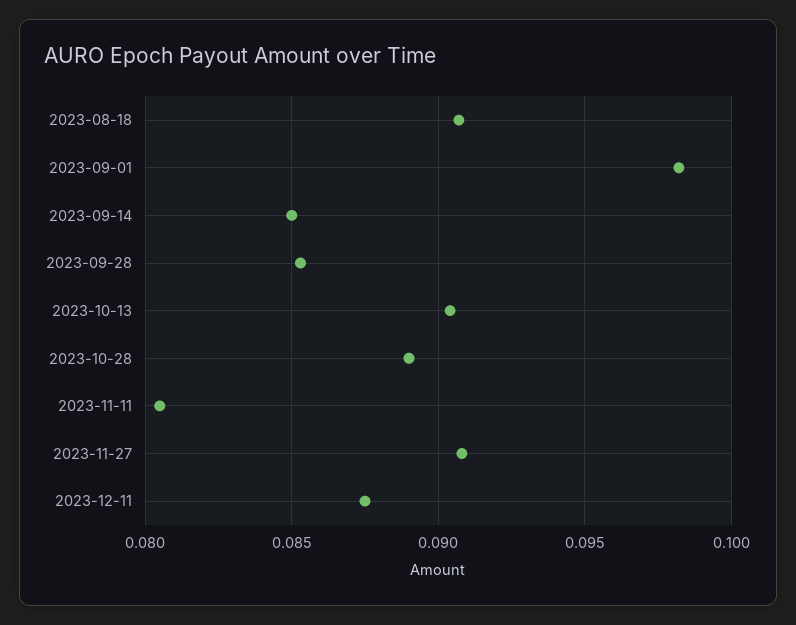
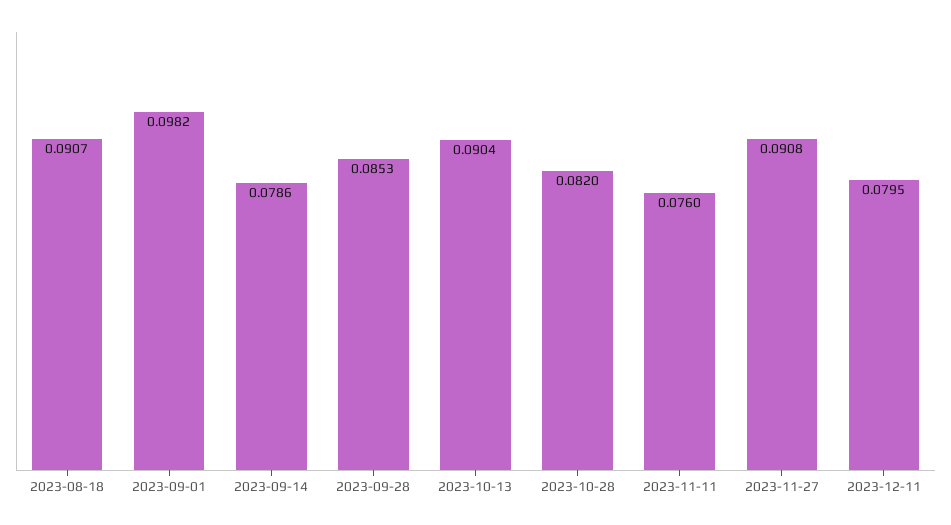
2023-09-14: 0.085 -> 0.0786
2023-10-28: 0.089 -> 0.082
2023-11-11: 0.0805 -> 0.076
2023-12-11: 0.0875 -> 0.0795

